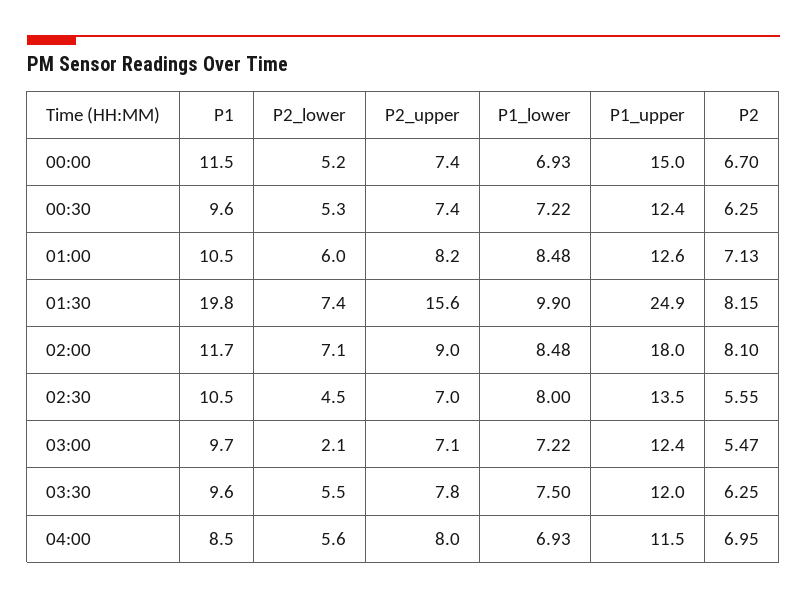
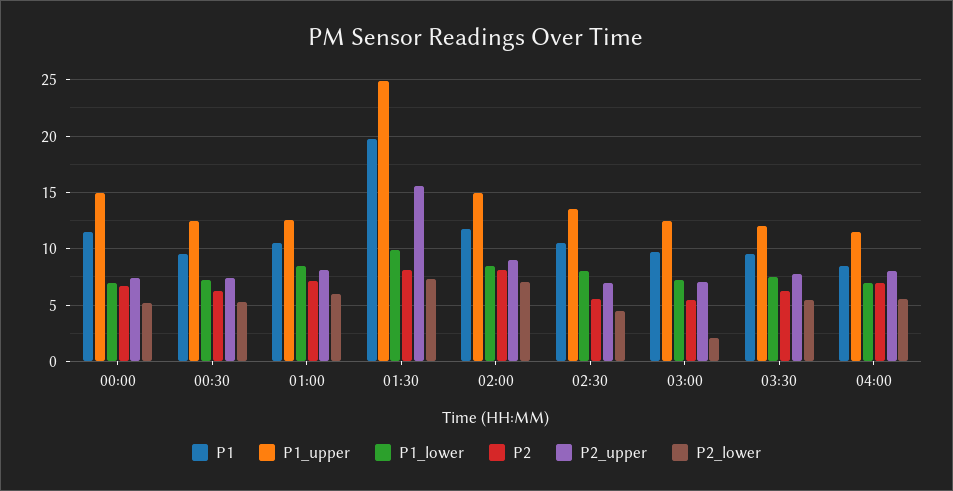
P1_upper, 02:00: 18 -> 15

